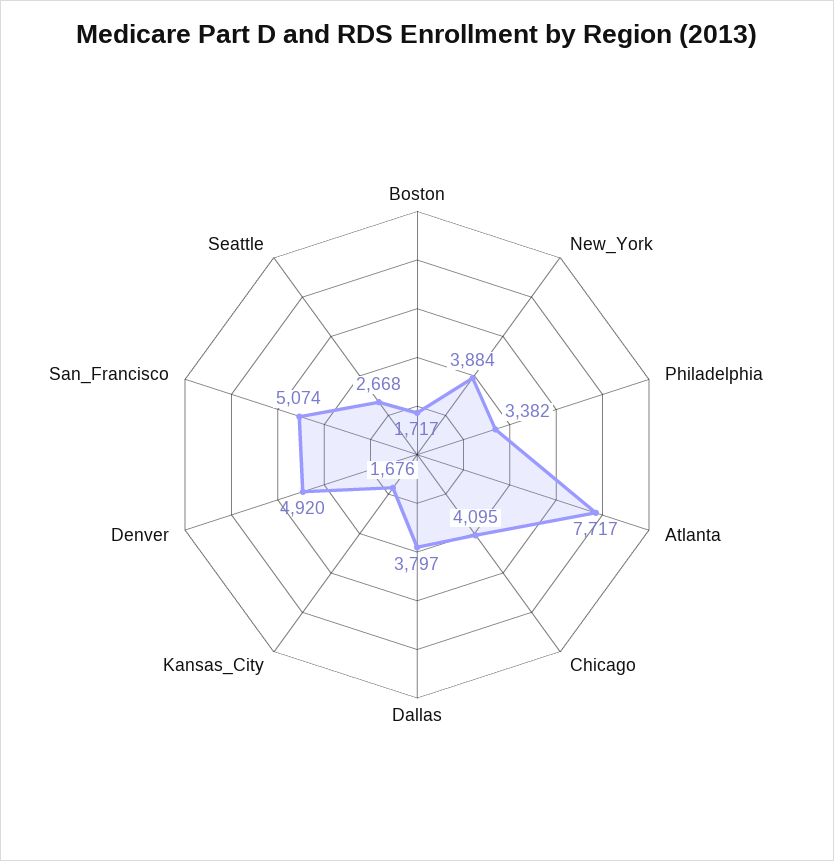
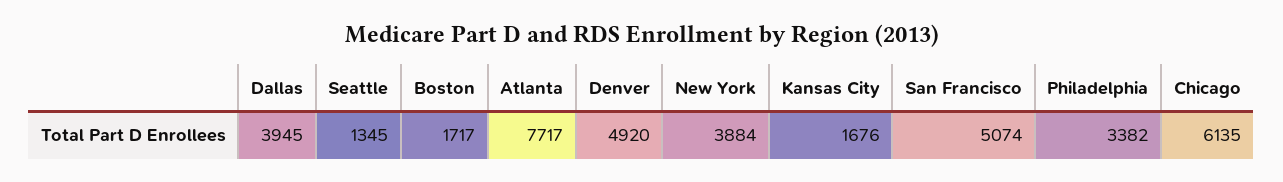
Chicago: 4095 -> 6135
Dallas: 3797 -> 3945
Seattle: 2668 -> 1345

